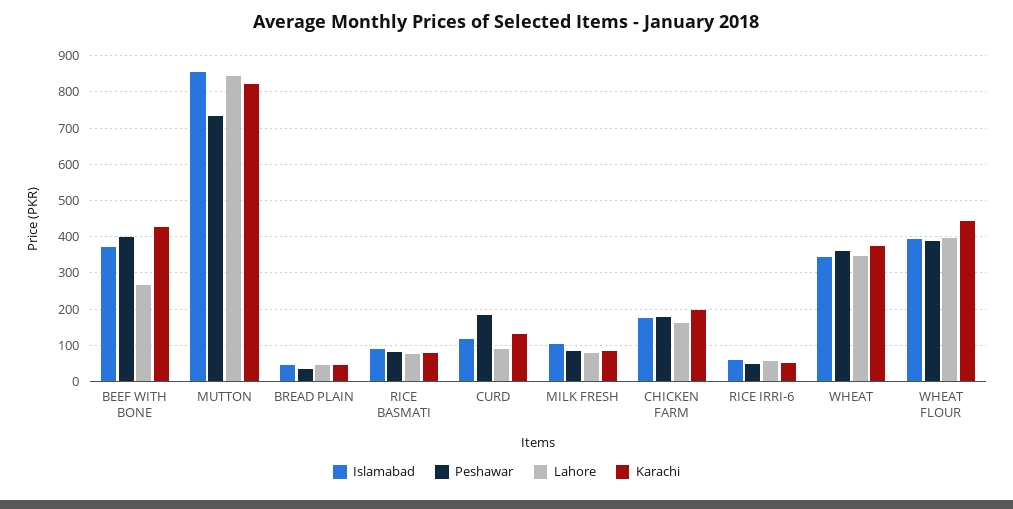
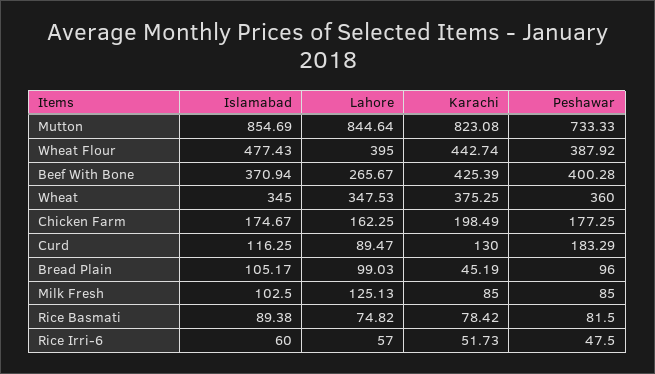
Islamabad, BREAD PLAIN: 40 -> 105.17
Peshawar, BREAD PLAIN: 40 -> 96
Lahore, BREAD PLAIN: 40 -> 99.03
Lahore, MILK FRESH: 80 -> 125.13
Islamabad, WHEAT FLOUR: 400 -> 477.43

